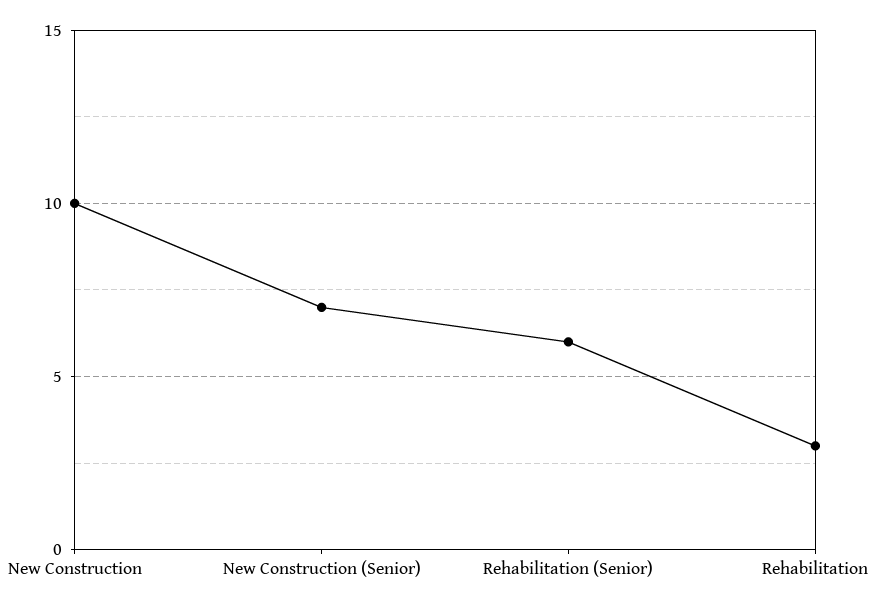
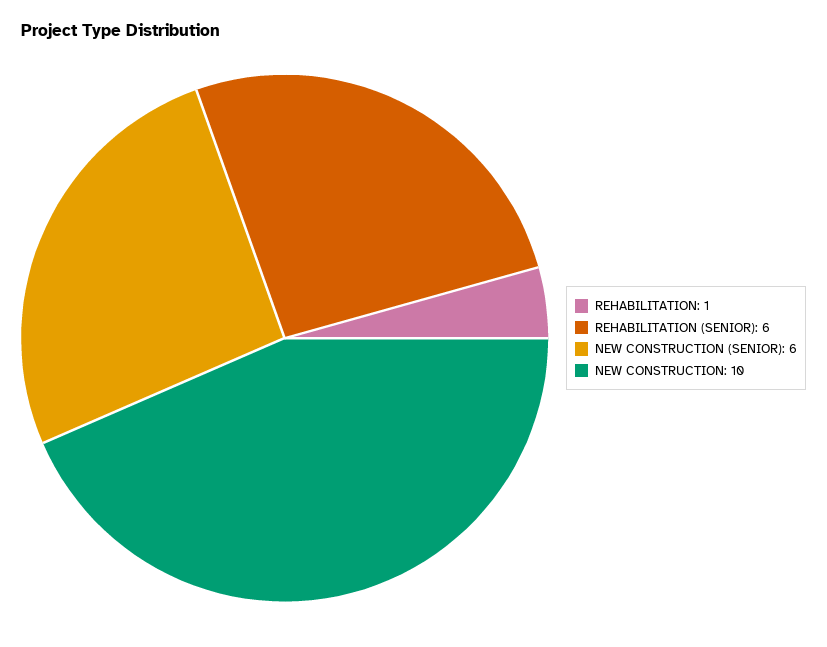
New Construction (Senior): 7 -> 6
Rehabilitation: 3 -> 1

